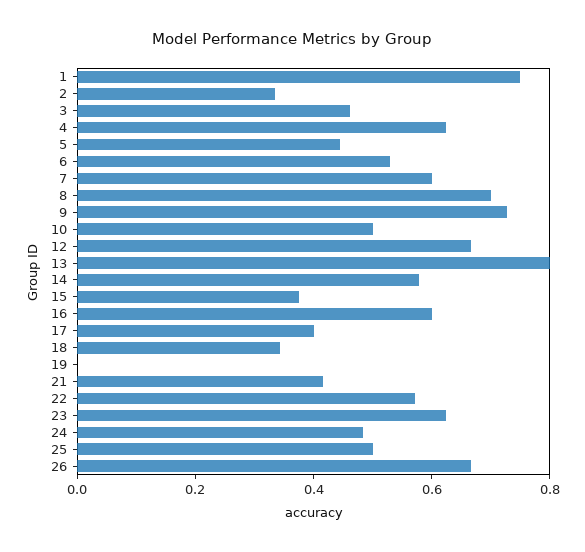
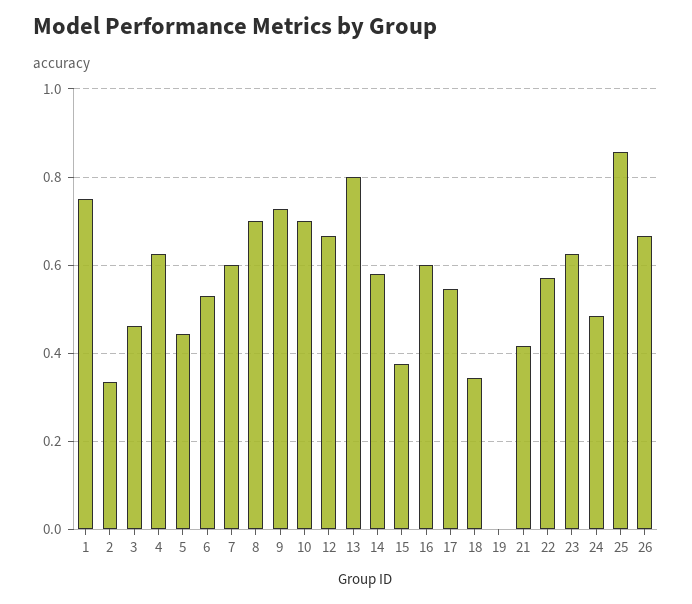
10: 0.5 -> 0.7
17: 0.4 -> 0.54
25: 0.5 -> 0.86

